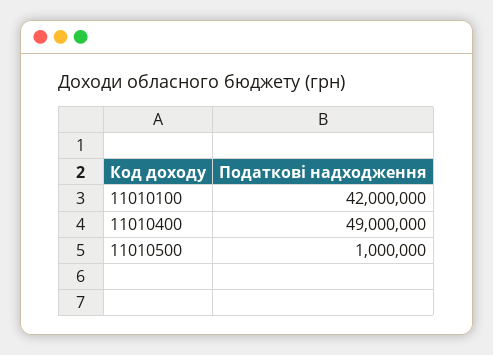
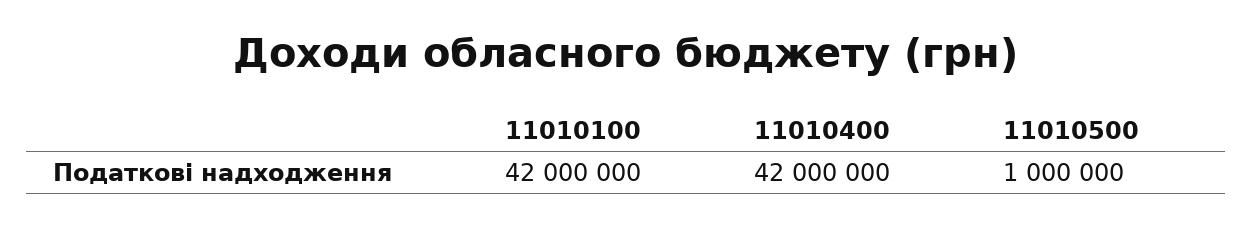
11010400: 49000000 -> 42000000

